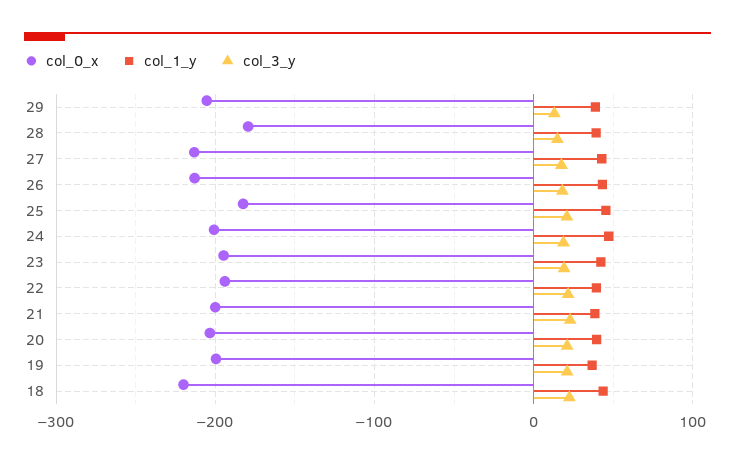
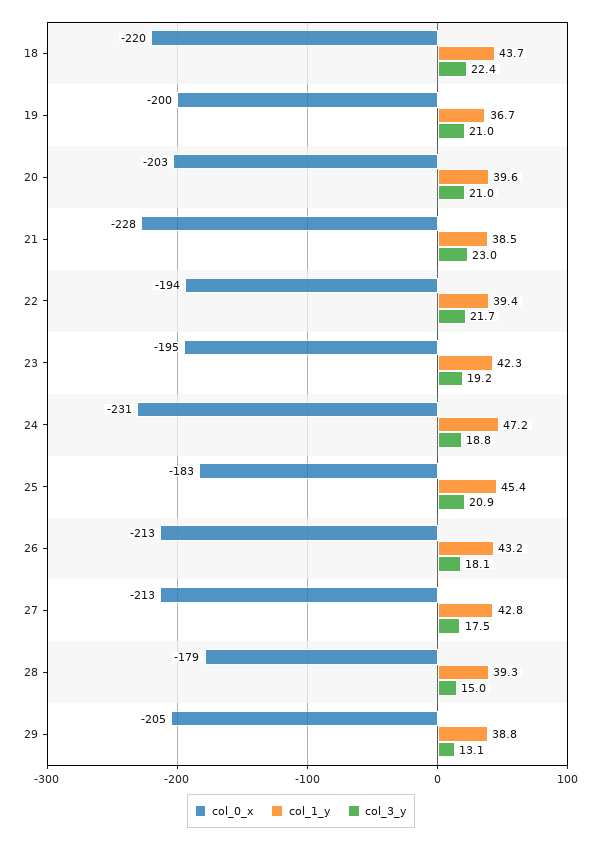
col_0_x, 24: -200 -> -231
col_0_x, 21: -200 -> -228

